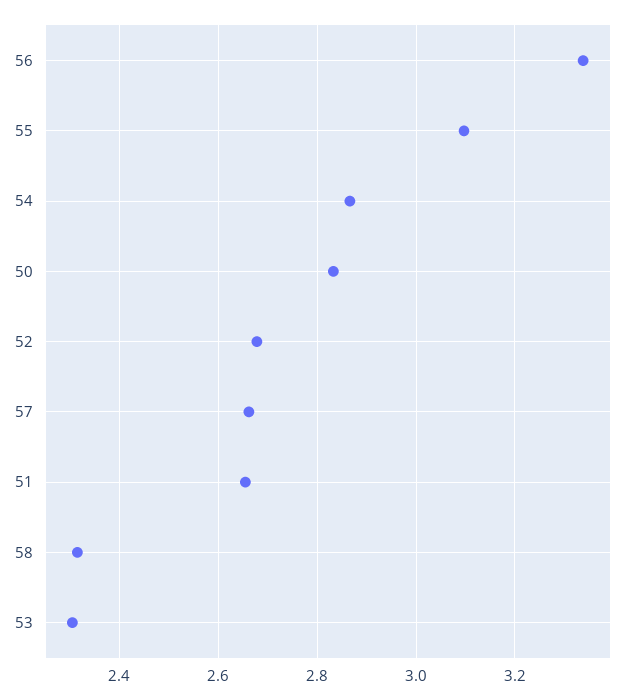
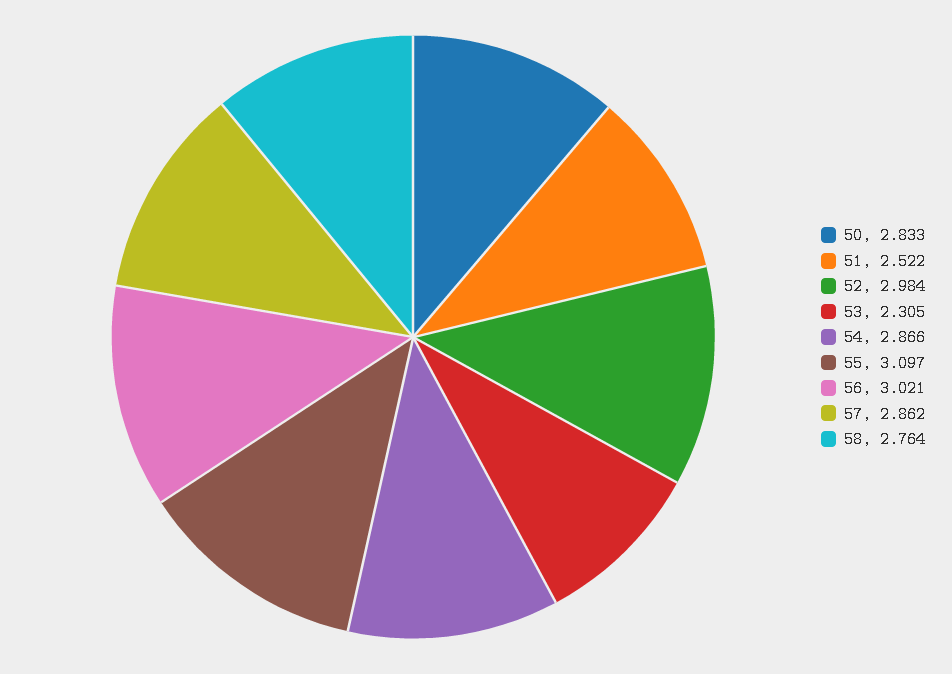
56: 3.34 -> 3.021
52: 2.68 -> 2.984
57: 2.66 -> 2.862
51: 2.66 -> 2.522
58: 2.32 -> 2.764

